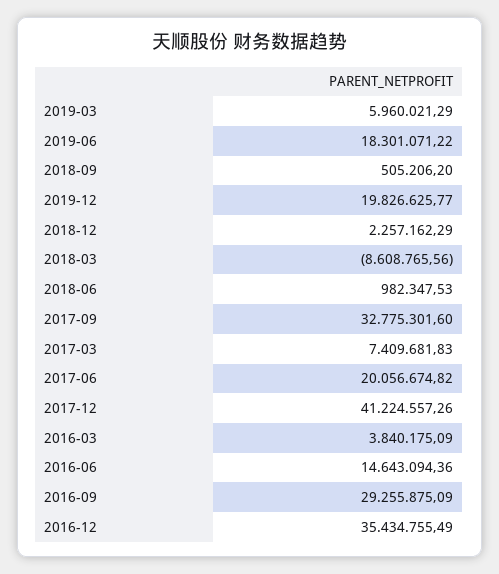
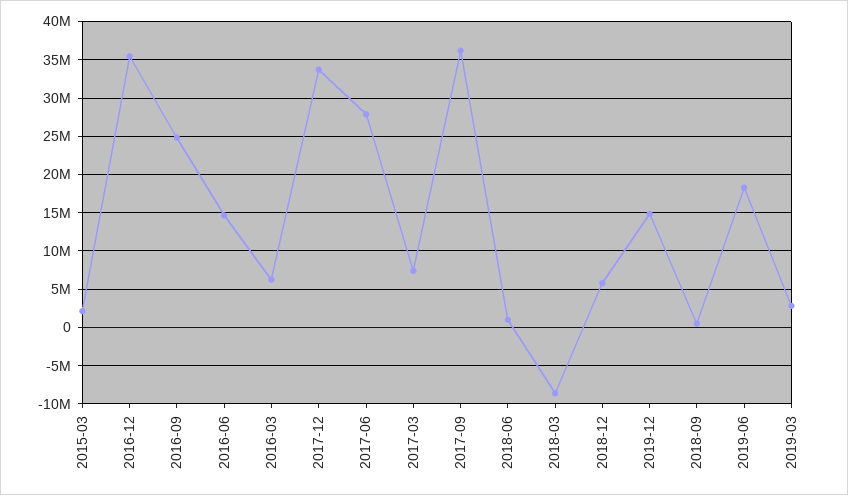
2019-03: 5960021.29 -> 3000000
2019-12: 19826625.77 -> 15000000
2018-12: 2257162.29 -> 6000000
2017-09: 32775301.6 -> 36000000
2017-06: 20056674.82 -> 28000000
2017-12: 41224557.26 -> 34000000
2016-03: 3840175.09 -> 6000000
2016-09: 29255875.09 -> 25000000
2015-03: none -> 2000000

